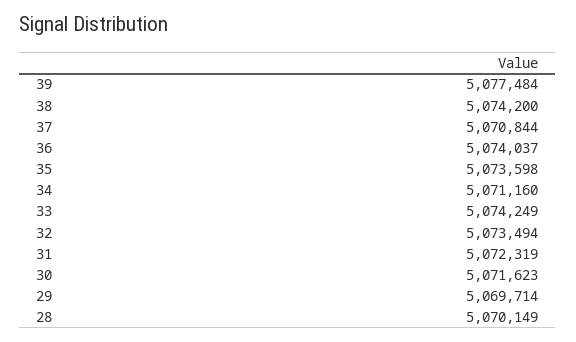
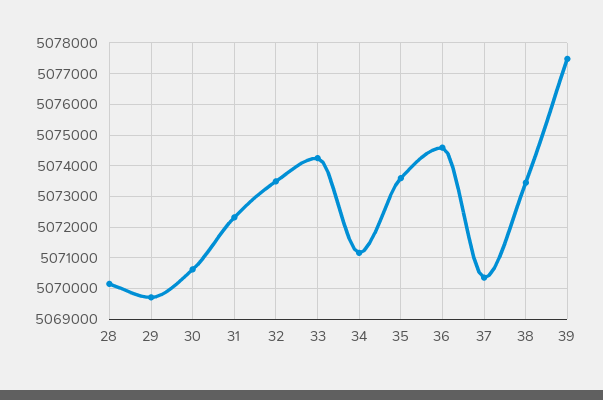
38: 5074200 -> 5073400
37: 5070844 -> 5070400
36: 5074037 -> 5074600
30: 5071623 -> 5070600

